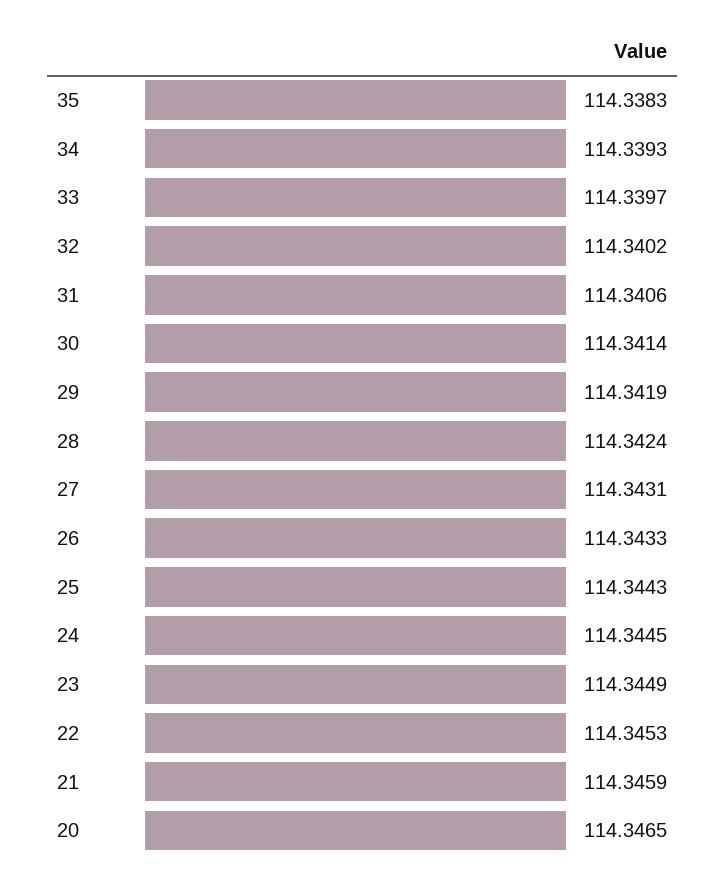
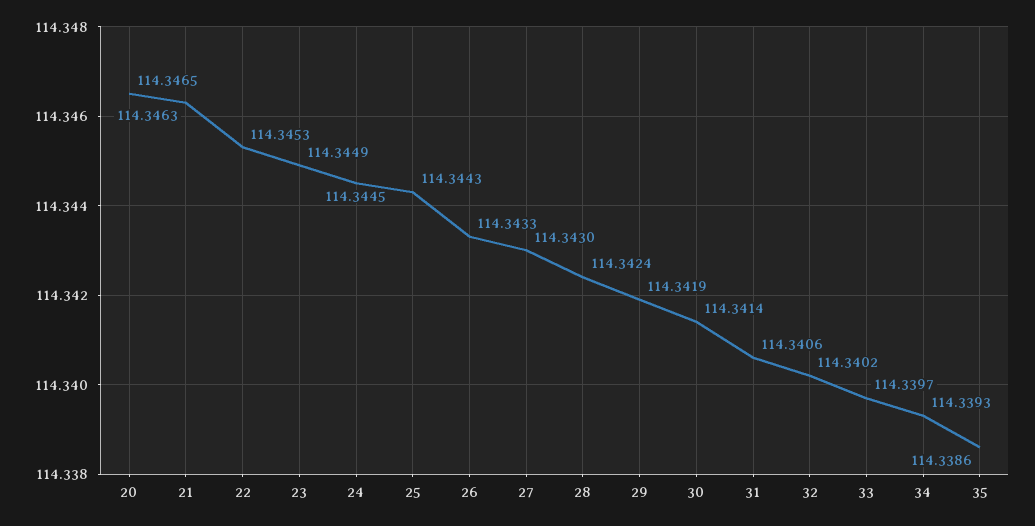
35: 114.3383 -> 114.3386
27: 114.3431 -> 114.343
21: 114.3459 -> 114.3463

